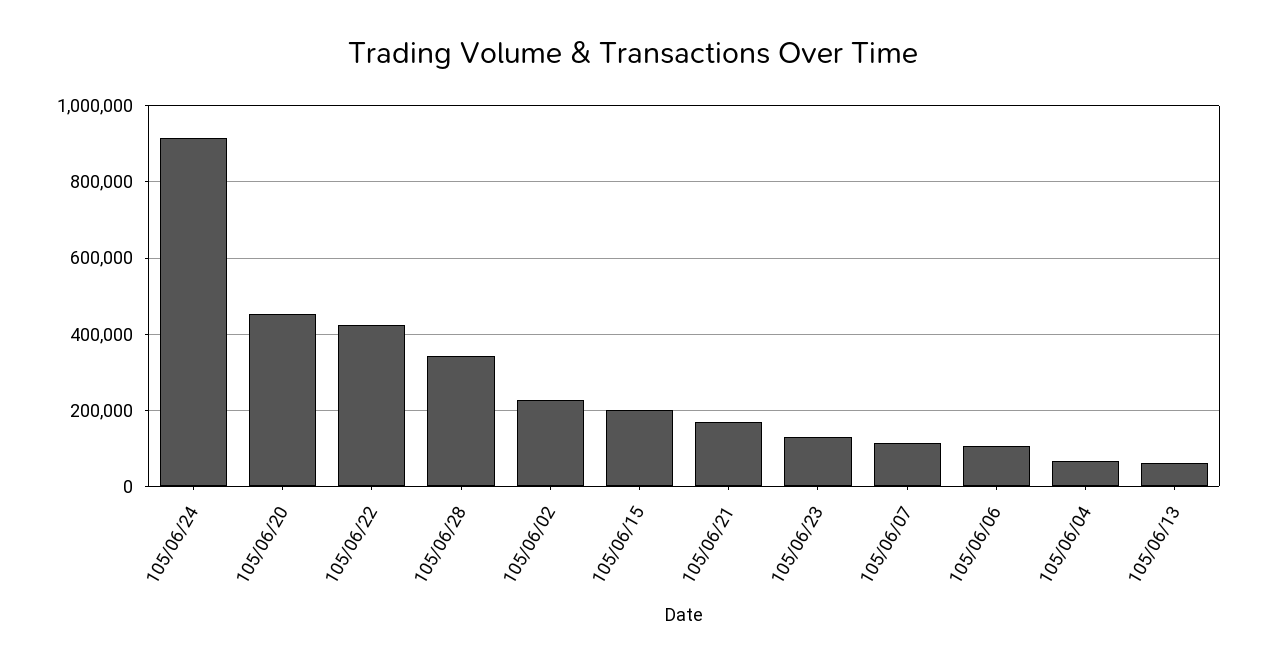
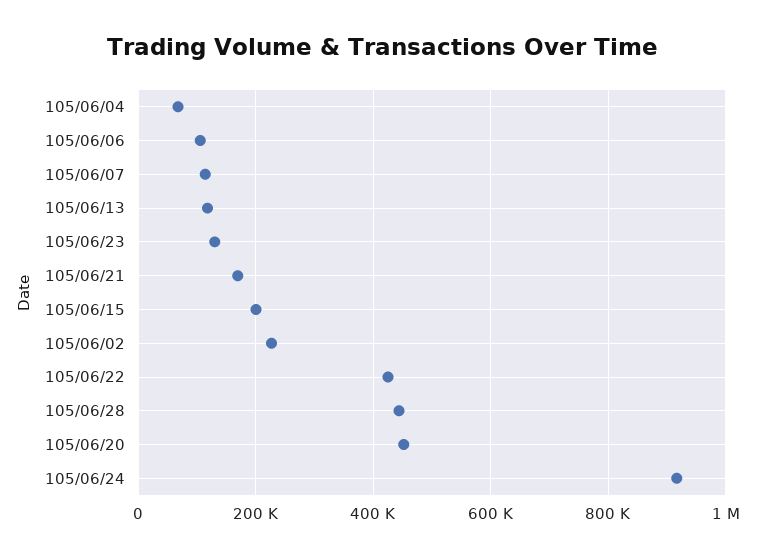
105/06/28: 340000 -> 440000
105/06/13: 60000 -> 120000

